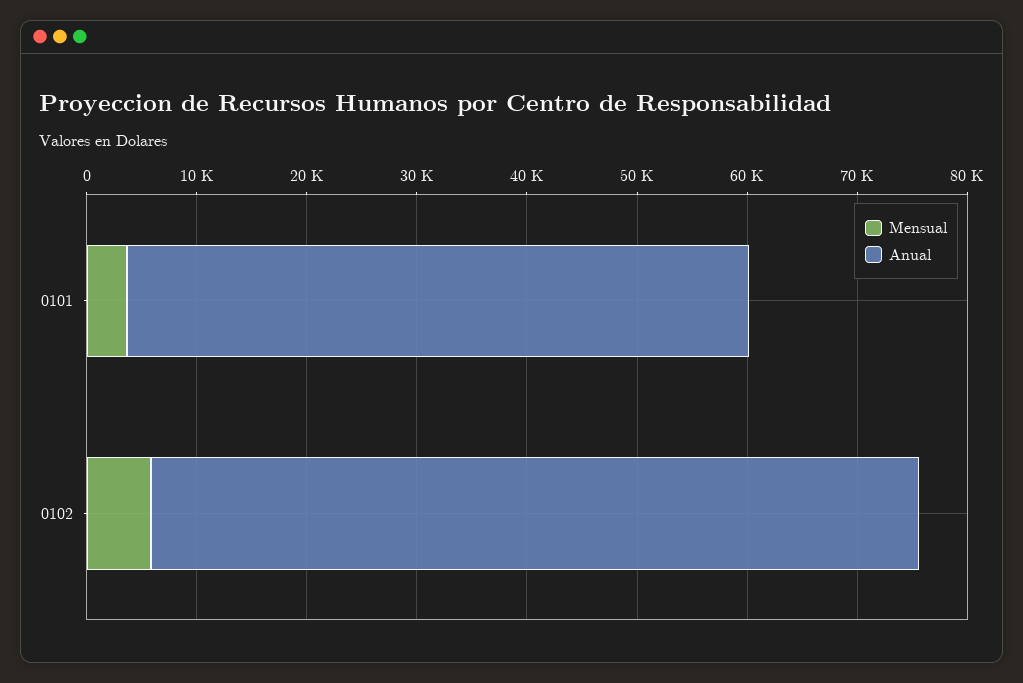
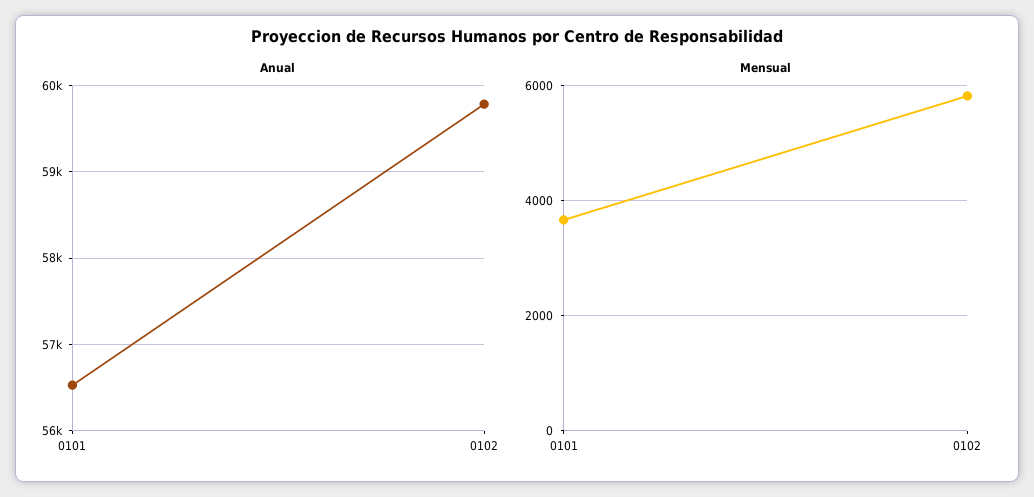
Anual, 0102: 70000 -> 59800

